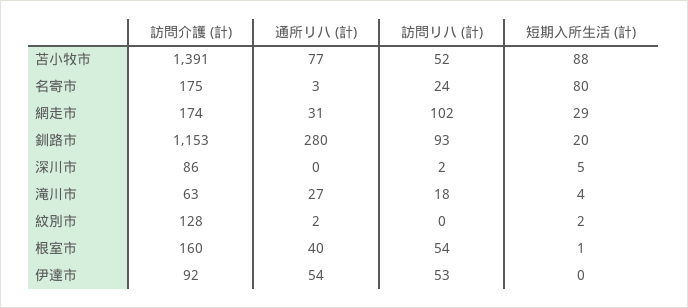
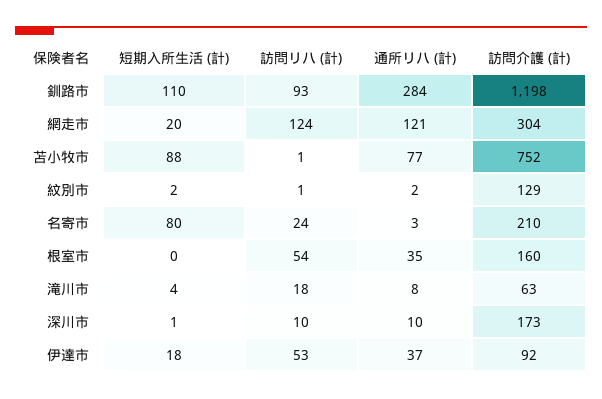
訪問介護 (計), 苫小牧市: 1391 -> 752
訪問リハ (計), 苫小牧市: 52 -> 1
訪問介護 (計), 名寄市: 175 -> 210
訪問介護 (計), 網走市: 174 -> 304
通所リハ (計), 網走市: 31 -> 121
訪問リハ (計), 網走市: 102 -> 124
短期入所生活 (計), 網走市: 29 -> 20
訪問介護 (計), 釧路市: 1153 -> 1198
通所リハ (計), 釧路市: 280 -> 284
短期入所生活 (計), 釧路市: 20 -> 110
訪問介護 (計), 深川市: 86 -> 173
通所リハ (計), 深川市: 0 -> 10
訪問リハ (計), 深川市: 2 -> 10
短期入所生活 (計), 深川市: 5 -> 1
通所リハ (計), 滝川市: 27 -> 8
訪問介護 (計), 紋別市: 128 -> 129
訪問リハ (計), 紋別市: 0 -> 1
通所リハ (計), 根室市: 40 -> 35
短期入所生活 (計), 根室市: 1 -> 0
通所リハ (計), 伊達市: 54 -> 37
短期入所生活 (計), 伊達市: 0 -> 18

